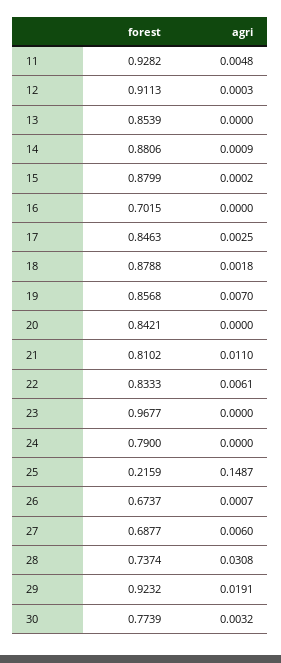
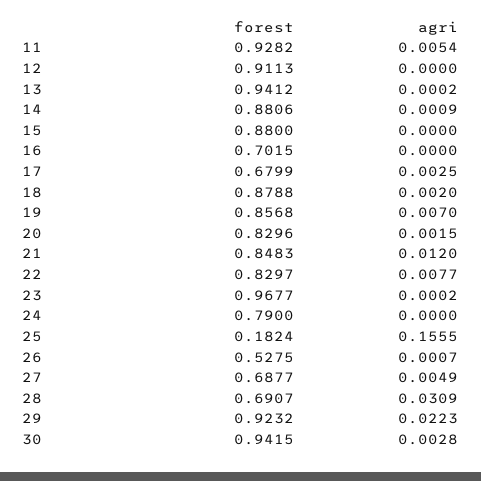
agri, 11: 0.0048 -> 0.0054
agri, 12: 0.0003 -> 0
forest, 13: 0.8539 -> 0.9412
agri, 13: 0 -> 0.0002
forest, 15: 0.8799 -> 0.88
agri, 15: 0.0002 -> 0
forest, 17: 0.8463 -> 0.6799
agri, 18: 0.0018 -> 0.002
forest, 20: 0.8421 -> 0.8296
agri, 20: 0 -> 0.0015
forest, 21: 0.8102 -> 0.8483
agri, 21: 0.011 -> 0.012
forest, 22: 0.8333 -> 0.8297
agri, 22: 0.0061 -> 0.0077
agri, 23: 0 -> 0.0002
forest, 25: 0.2159 -> 0.1824
agri, 25: 0.1487 -> 0.1555
forest, 26: 0.6737 -> 0.5275
agri, 27: 0.006 -> 0.0049
forest, 28: 0.7374 -> 0.6907
agri, 28: 0.0308 -> 0.0309
agri, 29: 0.0191 -> 0.0223
forest, 30: 0.7739 -> 0.9415
agri, 30: 0.0032 -> 0.0028

